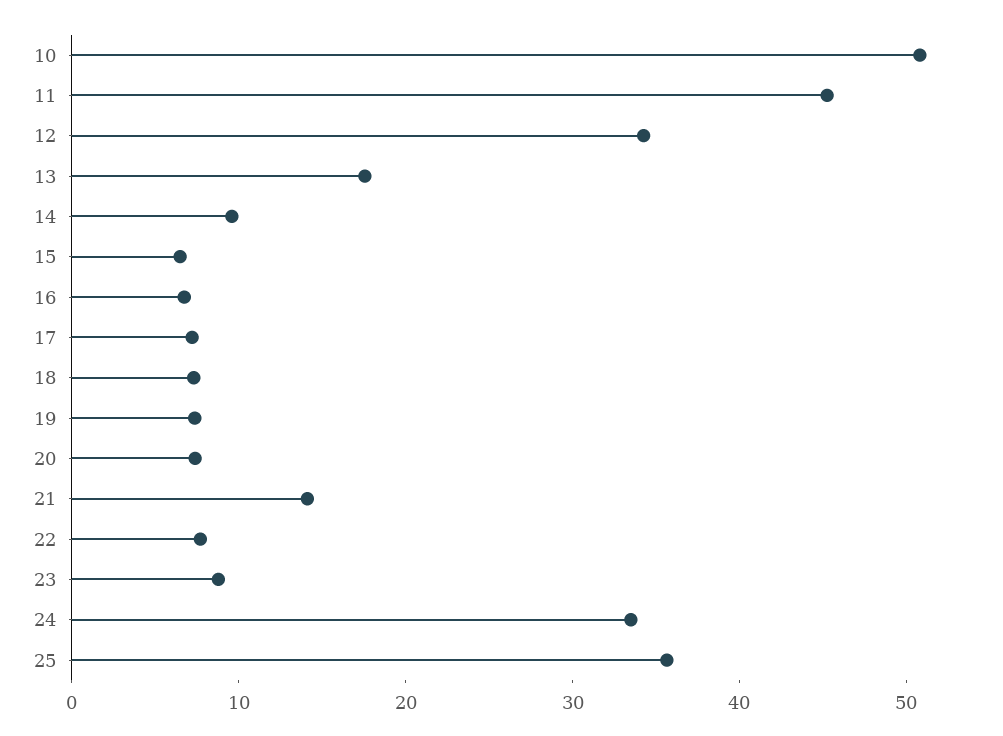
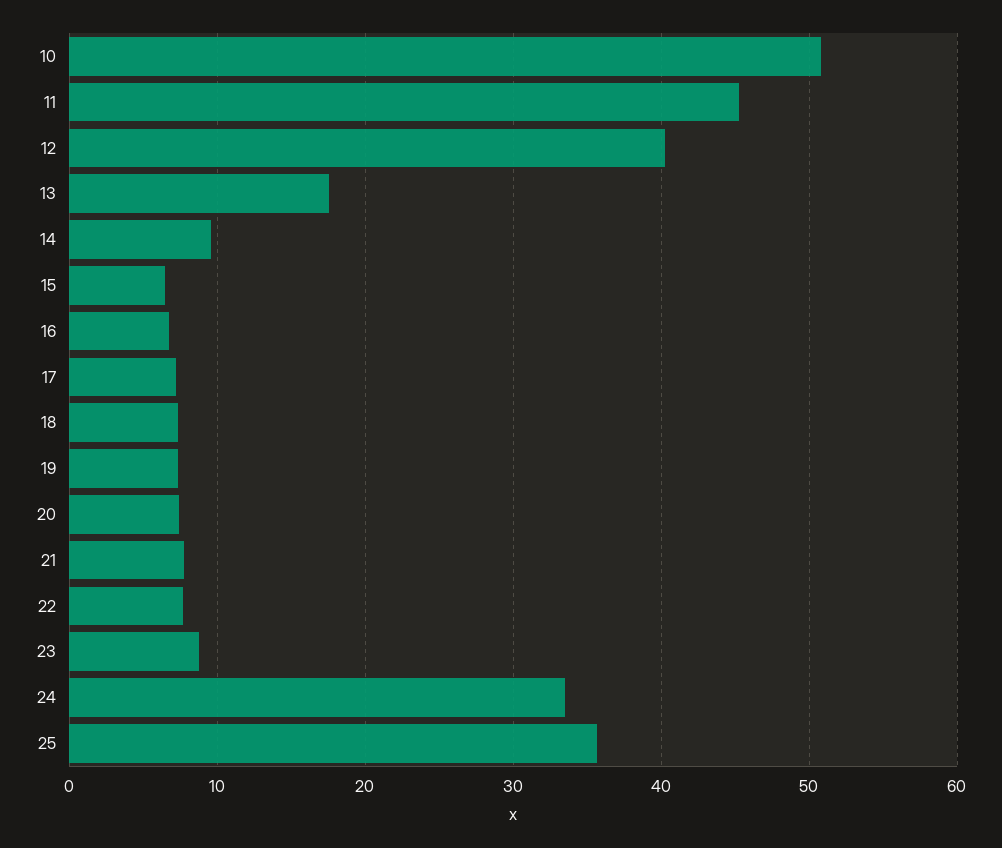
12: 34 -> 40
21: 14 -> 8

